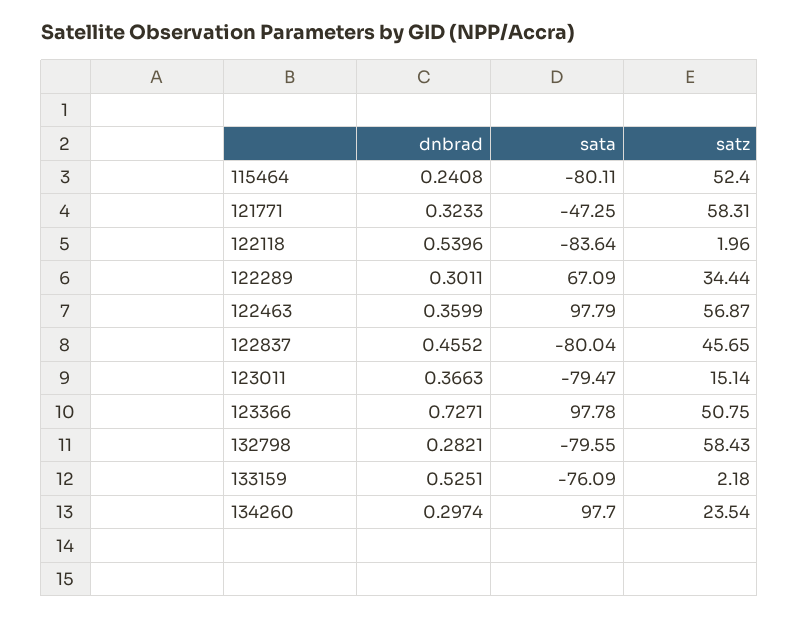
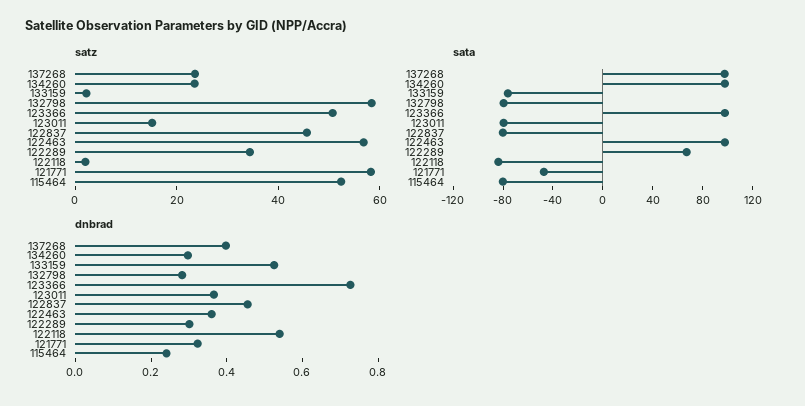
satz, 137268: none -> 25
sata, 137268: none -> 100
dnbrad, 137268: none -> 0.4

